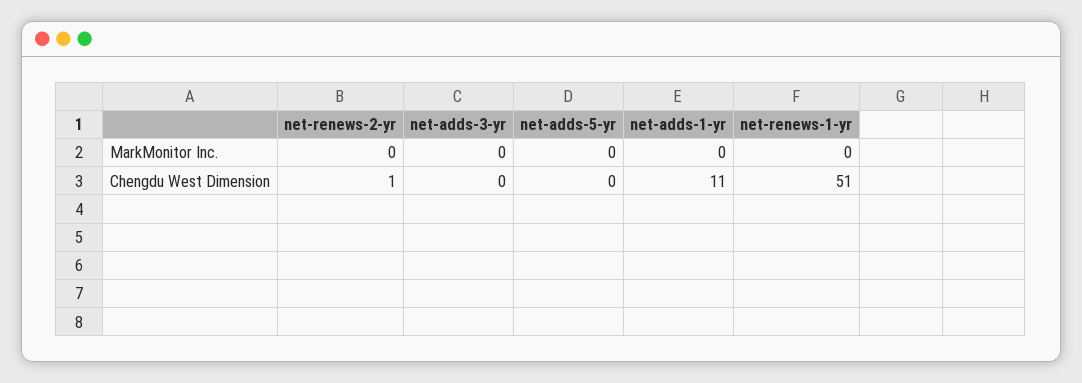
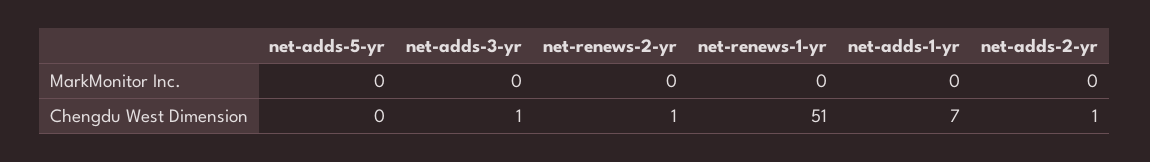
net-adds-3-yr, Chengdu West Dimension: 0 -> 1
net-adds-1-yr, Chengdu West Dimension: 11 -> 7
net-adds-2-yr, MarkMonitor Inc.: none -> 0
net-adds-2-yr, Chengdu West Dimension: none -> 1

